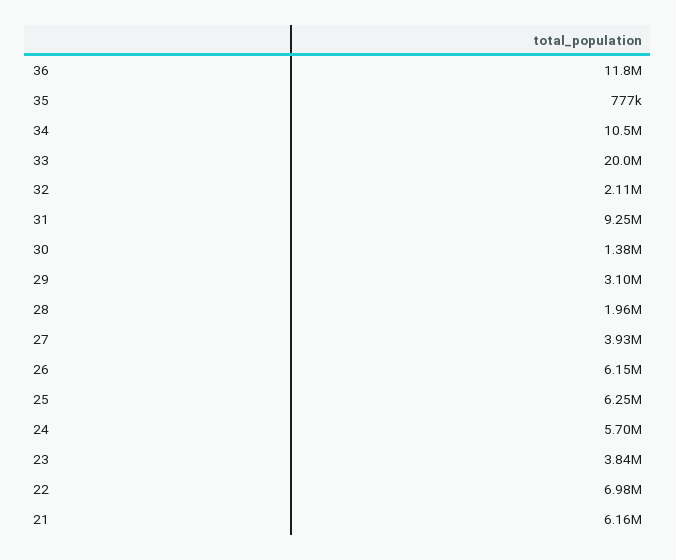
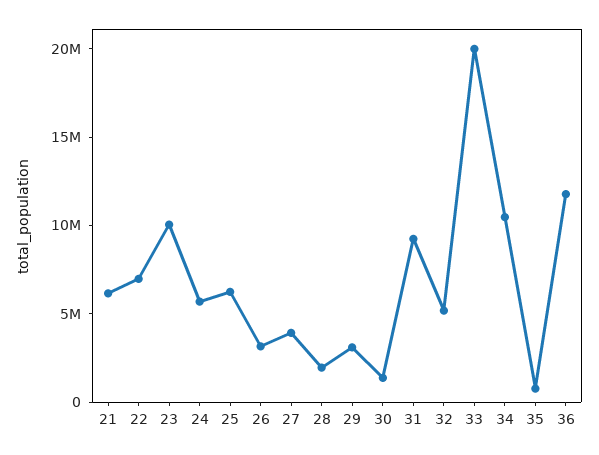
32: 2110000 -> 5000000
26: 6150000 -> 3000000
23: 3840000 -> 10000000

